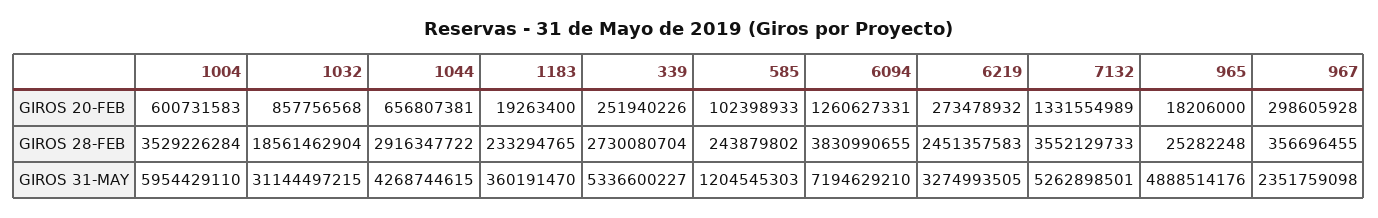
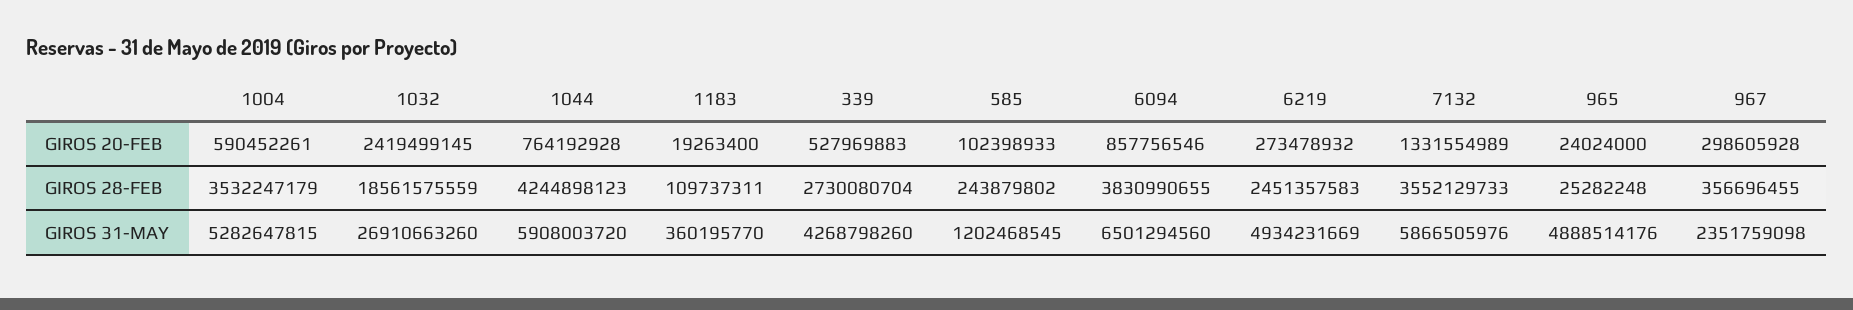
1004, GIROS 20-FEB: 600731583 -> 590452261
1032, GIROS 20-FEB: 857756568 -> 2419499145
1044, GIROS 20-FEB: 656807381 -> 764192928
339, GIROS 20-FEB: 251940226 -> 527969883
6094, GIROS 20-FEB: 1260627331 -> 857756546
965, GIROS 20-FEB: 18206000 -> 24024000
1004, GIROS 28-FEB: 3529226284 -> 3532247179
1032, GIROS 28-FEB: 18561462904 -> 18561575559
1044, GIROS 28-FEB: 2916347722 -> 4244898123
1183, GIROS 28-FEB: 233294765 -> 109737311
1004, GIROS 31-MAY: 5954429110 -> 5282647815
1032, GIROS 31-MAY: 31144497215 -> 26910663260
1044, GIROS 31-MAY: 4268744615 -> 5908003720
1183, GIROS 31-MAY: 360191470 -> 360195770
339, GIROS 31-MAY: 5336600227 -> 4268798260
585, GIROS 31-MAY: 1204545303 -> 1202468545
6094, GIROS 31-MAY: 7194629210 -> 6501294560
6219, GIROS 31-MAY: 3274993505 -> 4934231669
7132, GIROS 31-MAY: 5262898501 -> 5866505976

